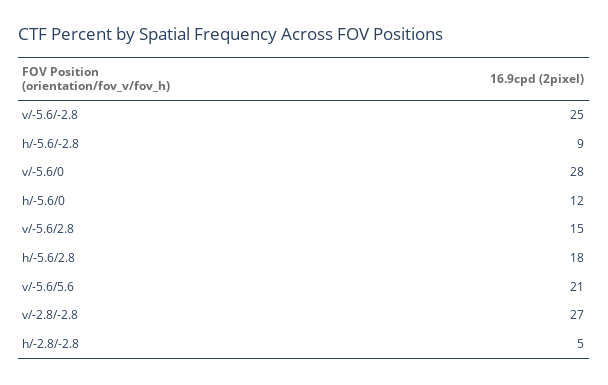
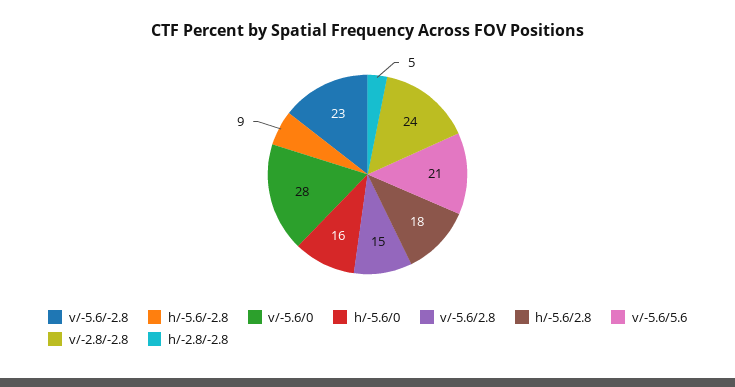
v/-5.6/-2.8: 25 -> 23
h/-5.6/0: 12 -> 16
v/-2.8/-2.8: 27 -> 24

